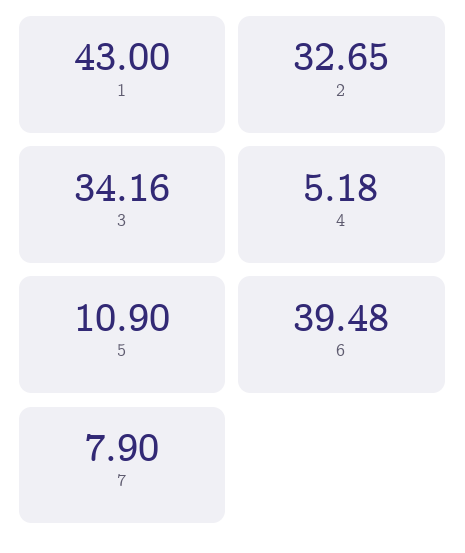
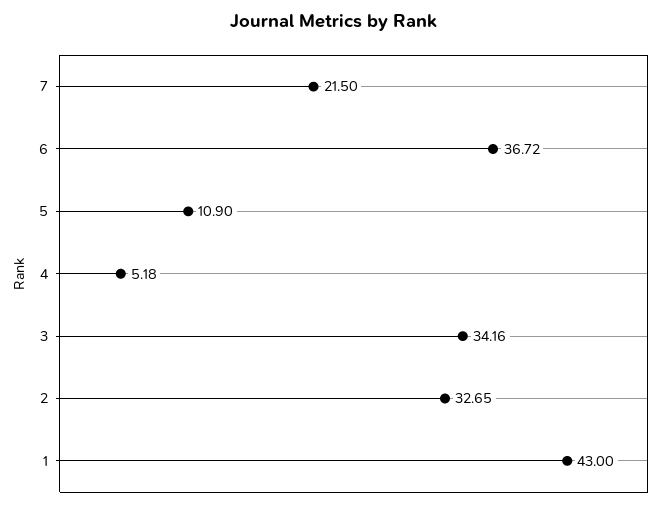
6: 39.48 -> 36.72
7: 7.9 -> 21.5

